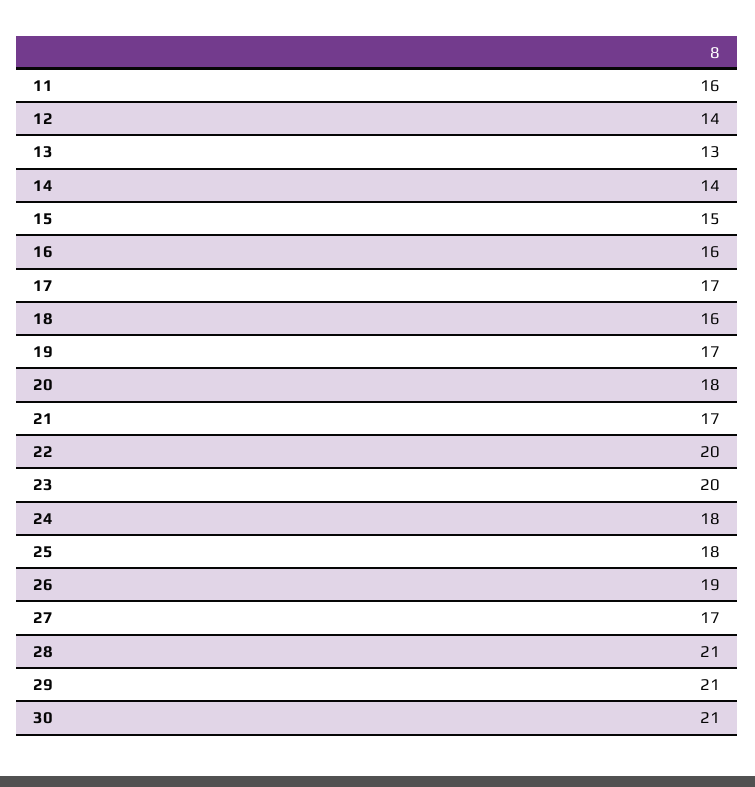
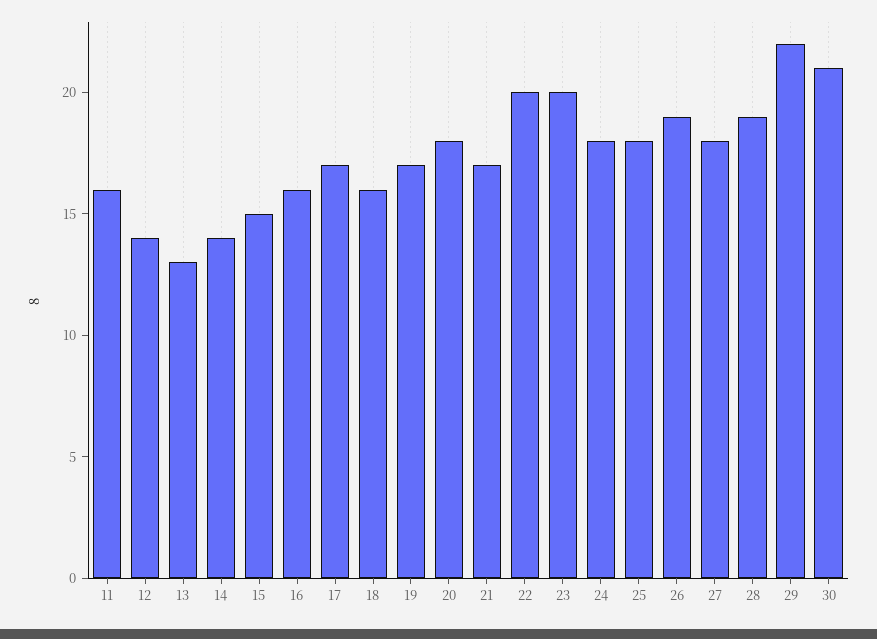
27: 17 -> 18
28: 21 -> 19
29: 21 -> 22

